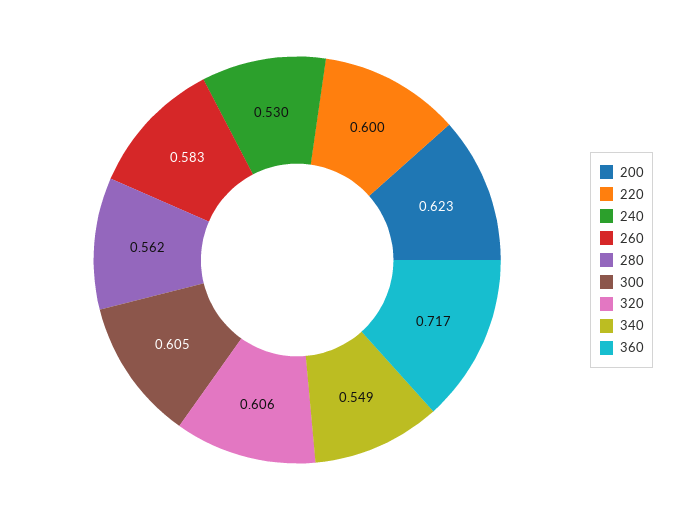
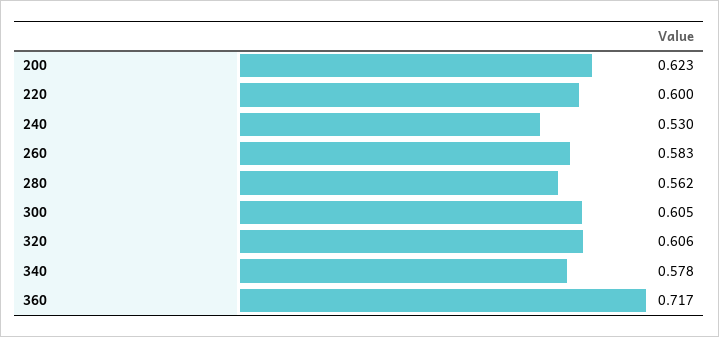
340: 0.549 -> 0.578

